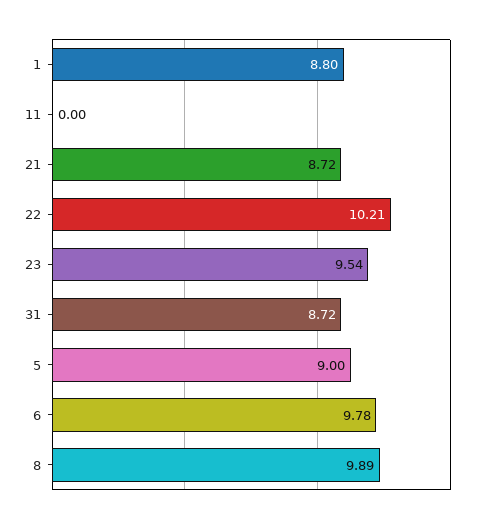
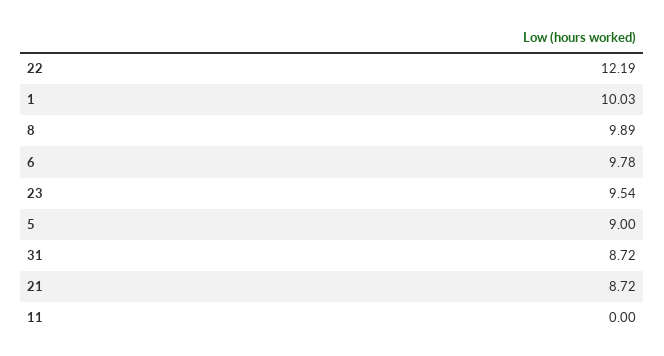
1: 8.8 -> 10.03
22: 10.21 -> 12.19

